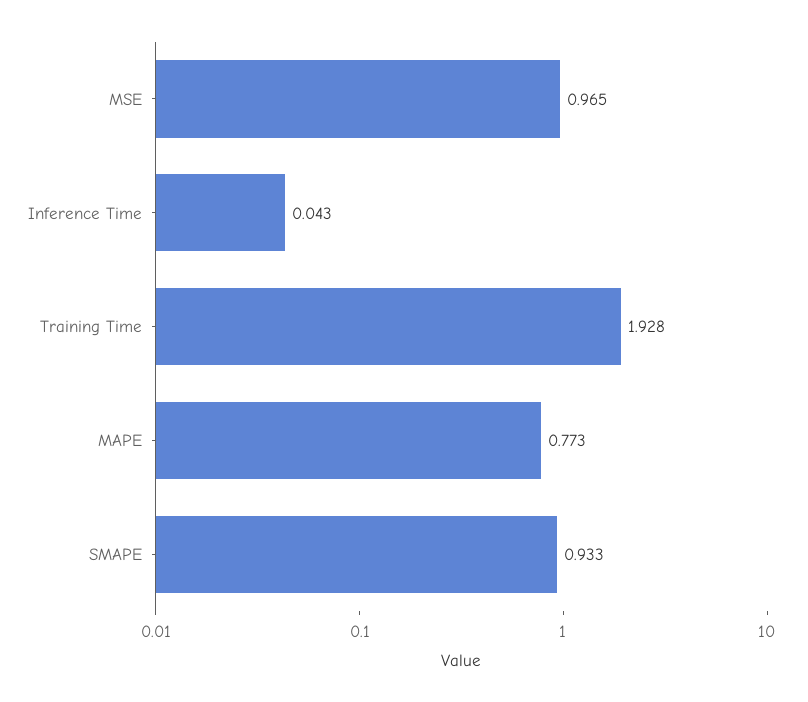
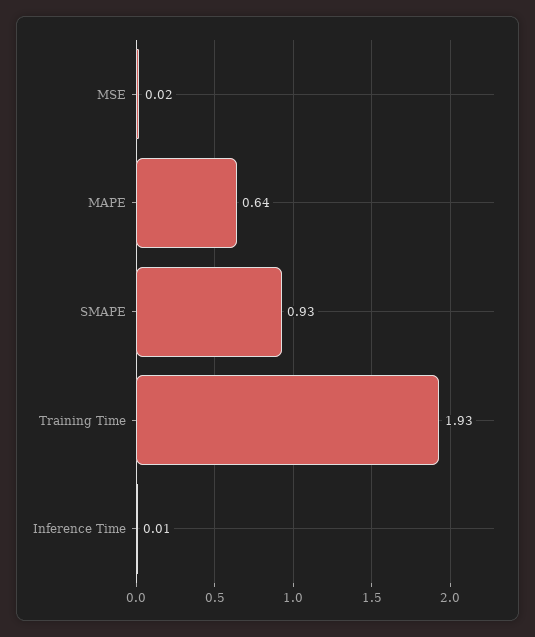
MSE: 0.965 -> 0.02
Inference Time: 0.043 -> 0.01
MAPE: 0.773 -> 0.64

